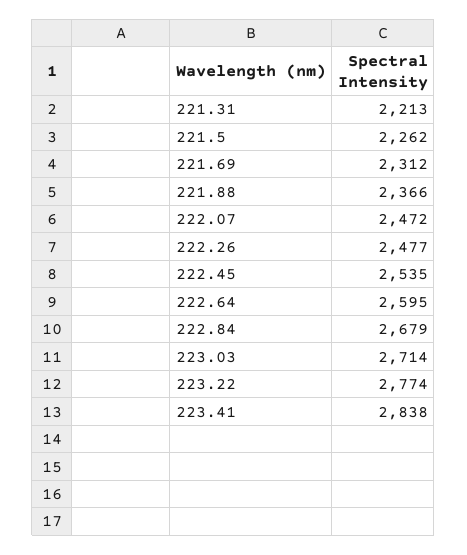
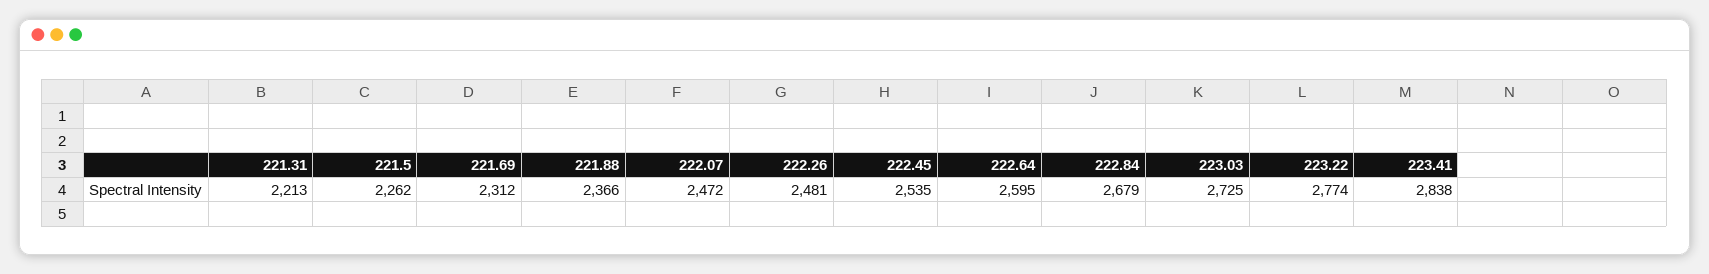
222.26: 2477 -> 2481
223.03: 2714 -> 2725

